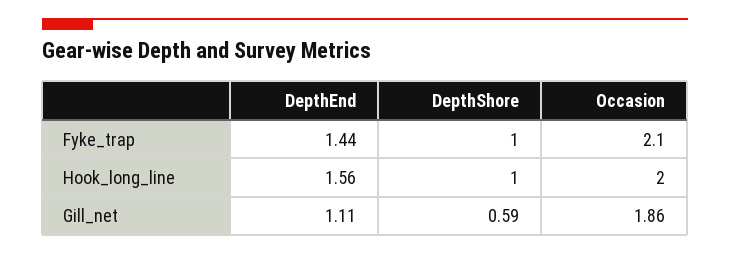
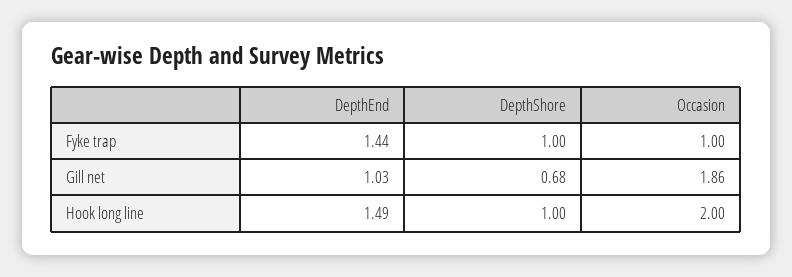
Occasion, Fyke_trap: 2.1 -> 1
DepthEnd, Hook_long_line: 1.56 -> 1.49
DepthEnd, Gill_net: 1.11 -> 1.03
DepthShore, Gill_net: 0.59 -> 0.68

